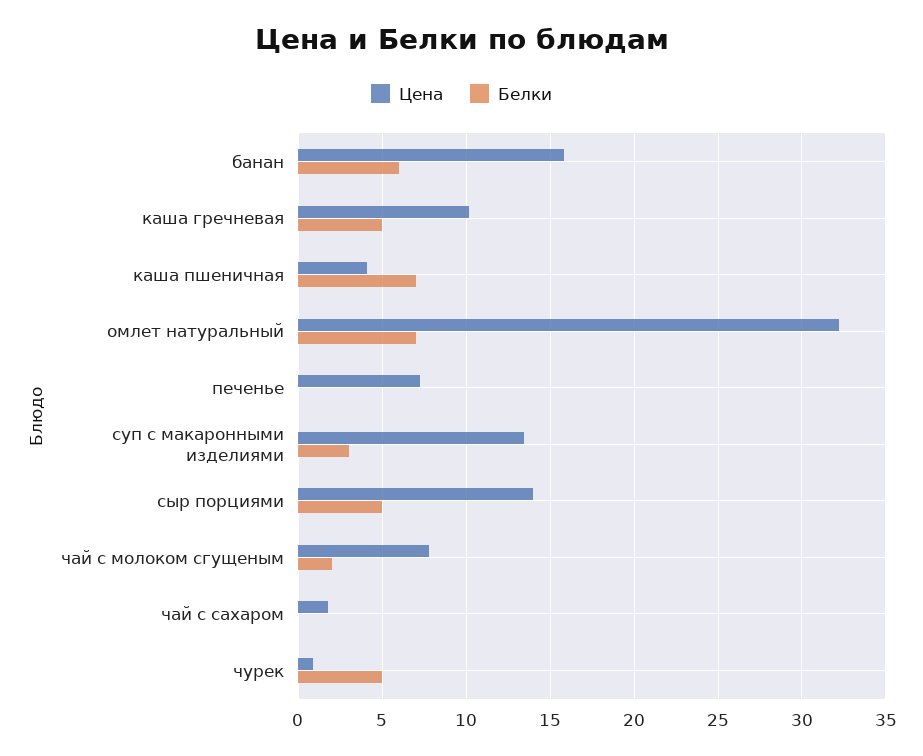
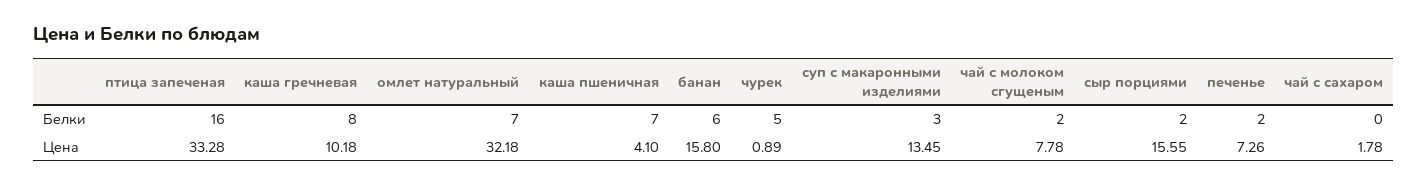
Белки, каша гречневая: 5 -> 8
Белки, печенье: 0 -> 2
Цена, сыр порциями: 14 -> 15.55
Белки, сыр порциями: 5 -> 2
Белки, птица запеченая: none -> 16
Цена, птица запеченая: none -> 33.28

